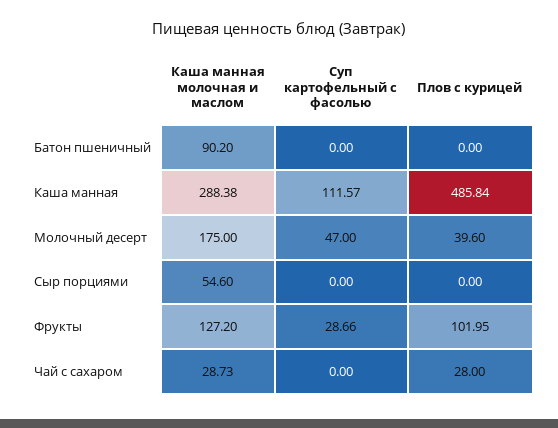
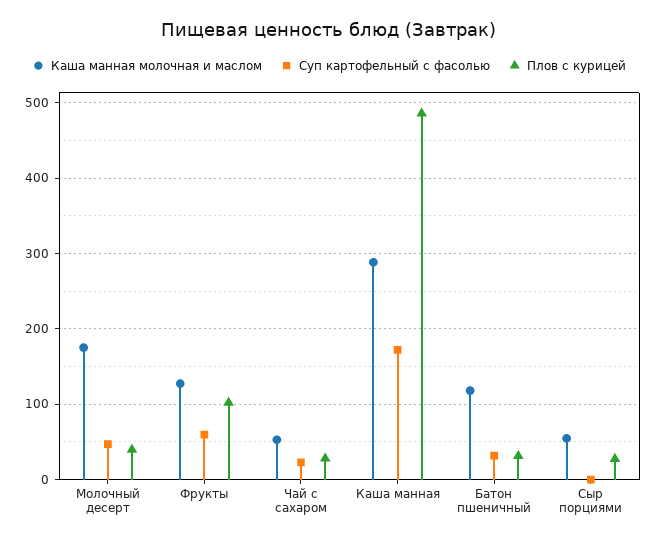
Каша манная молочная и маслом, Батон пшеничный: 90.2 -> 120
Суп картофельный с фасолью, Батон пшеничный: 0 -> 30
Плов с курицей, Батон пшеничный: 0 -> 30
Суп картофельный с фасолью, Каша манная: 111.57 -> 170
Плов с курицей, Сыр порциями: 0 -> 30
Суп картофельный с фасолью, Фрукты: 28.66 -> 60
Каша манная молочная и маслом, Чай с сахаром: 28.73 -> 50
Суп картофельный с фасолью, Чай с сахаром: 0 -> 20

